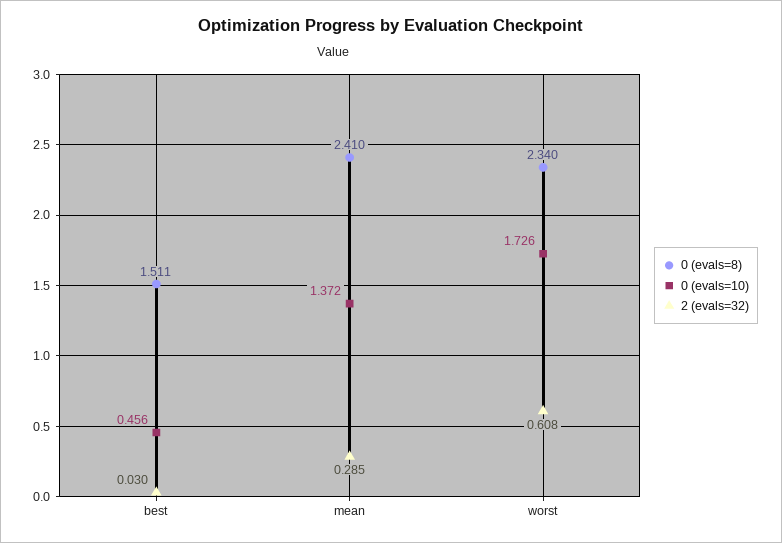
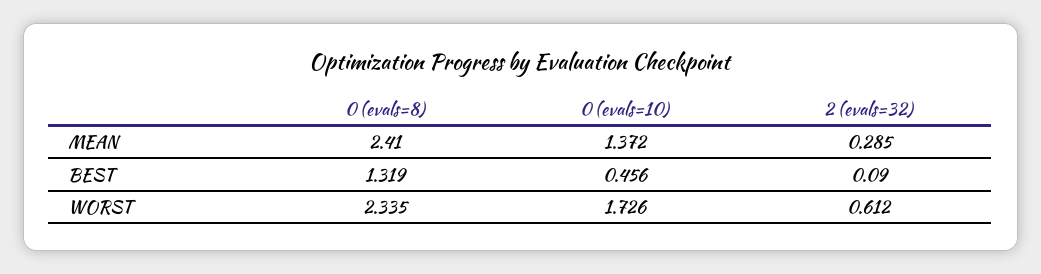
0 (evals=8), best: 1.511 -> 1.319
2 (evals=32), best: 0.03 -> 0.09
0 (evals=8), worst: 2.34 -> 2.335
2 (evals=32), worst: 0.608 -> 0.612

